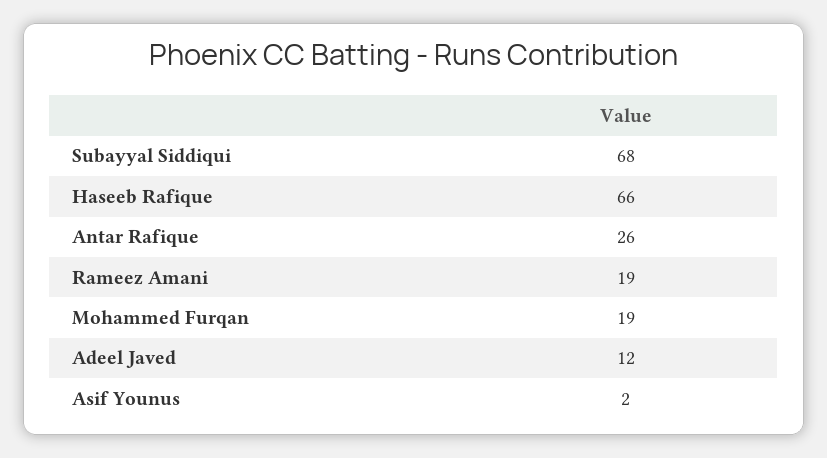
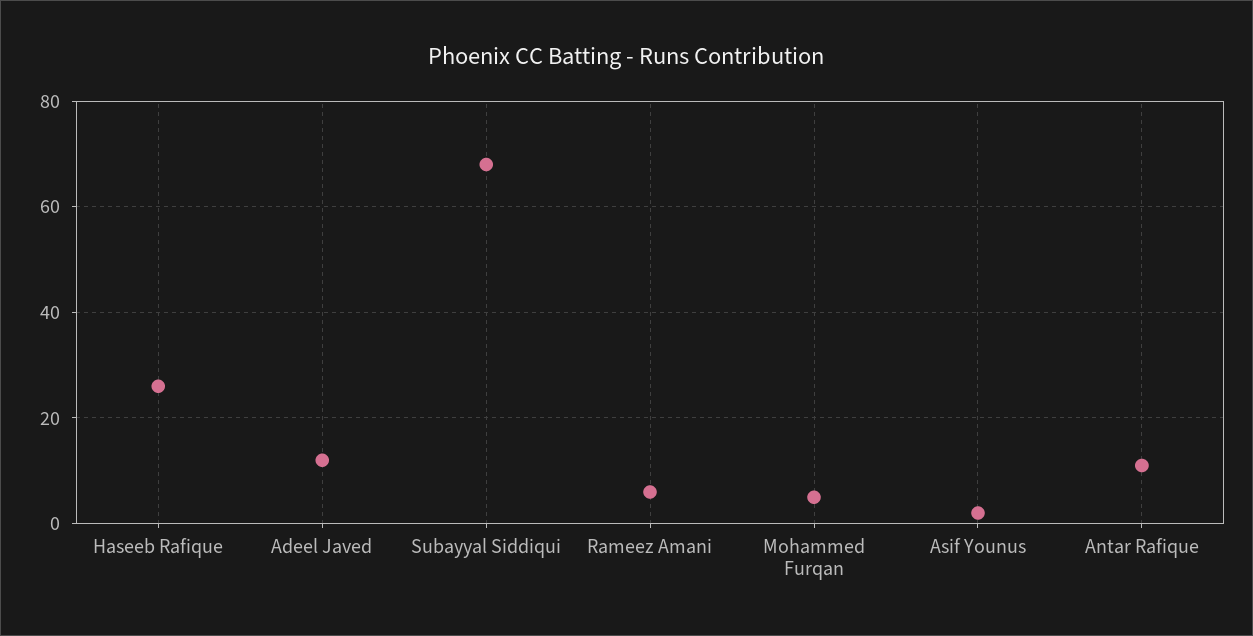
Haseeb Rafique: 66 -> 25
Antar Rafique: 26 -> 10
Rameez Amani: 19 -> 5
Mohammed Furqan: 19 -> 5

